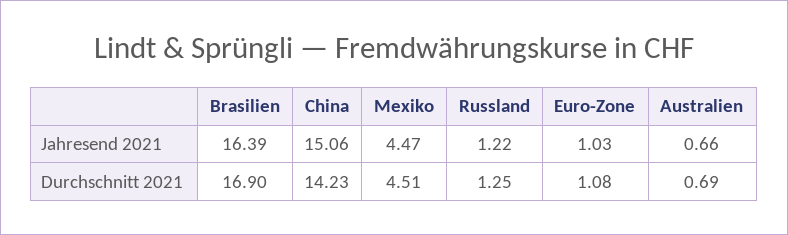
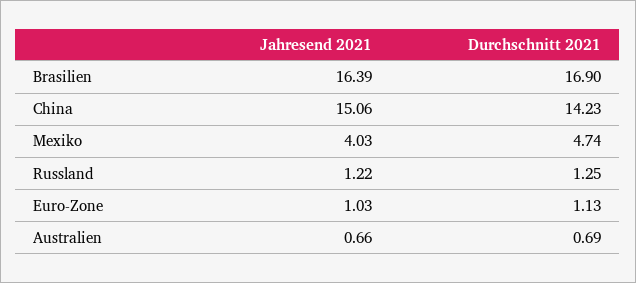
Mexiko, Jahresend 2021: 4.47 -> 4.03
Mexiko, Durchschnitt 2021: 4.51 -> 4.74
Euro-Zone, Durchschnitt 2021: 1.08 -> 1.13

